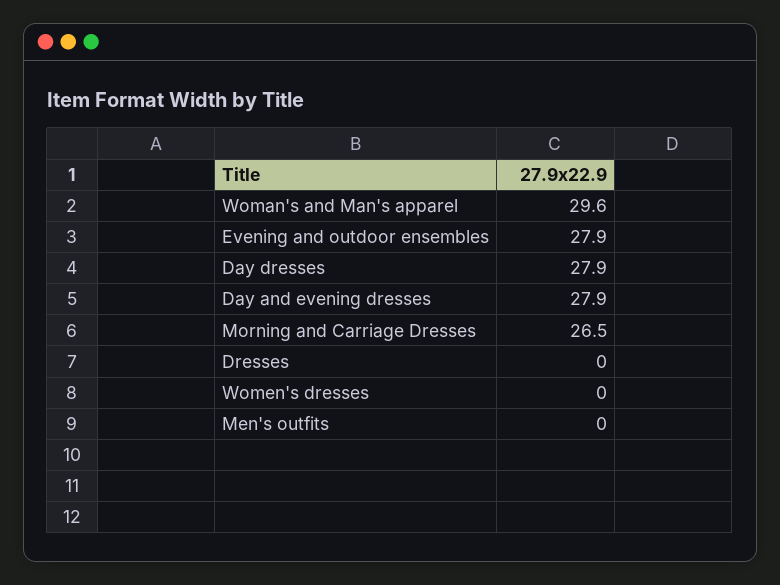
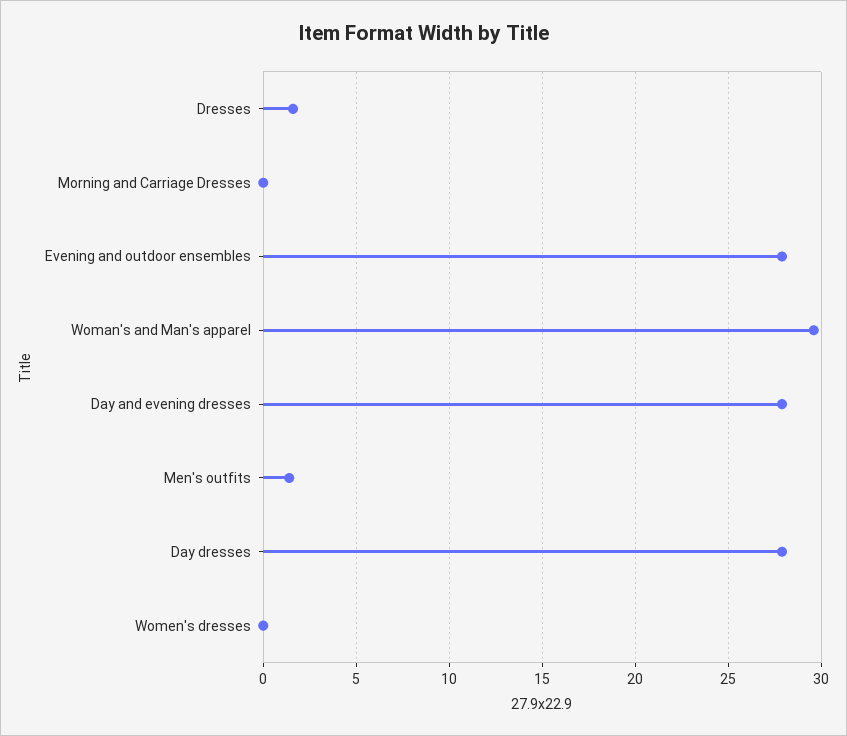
Morning and Carriage Dresses: 26.5 -> 0
Dresses: 0 -> 1.5
Men's outfits: 0 -> 1.5

